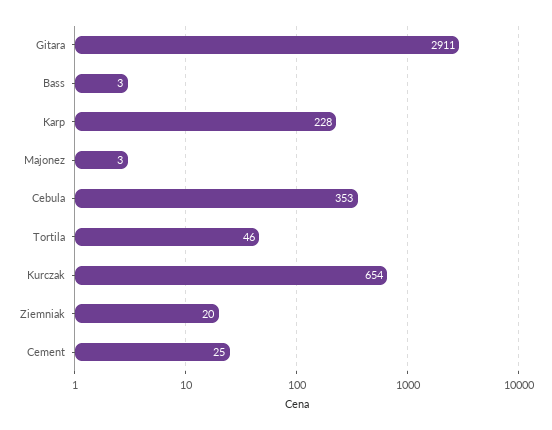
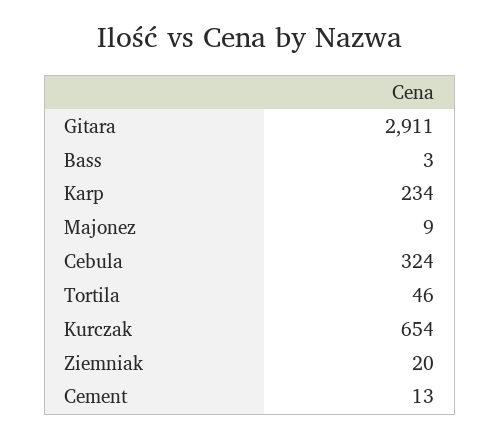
Karp: 228 -> 234
Majonez: 3 -> 9
Cebula: 353 -> 324
Cement: 25 -> 13

